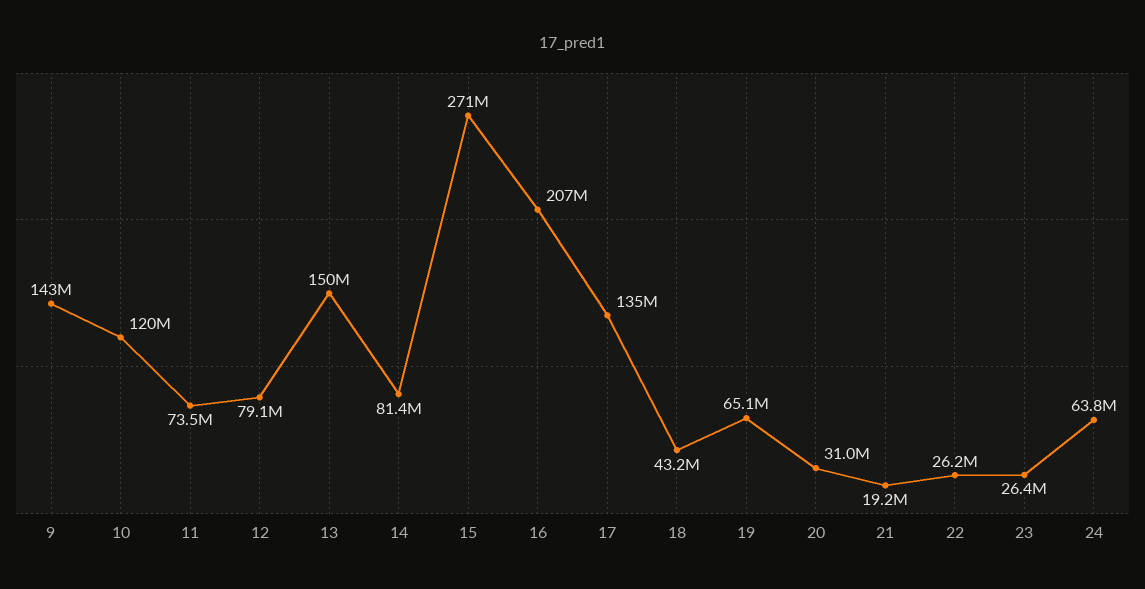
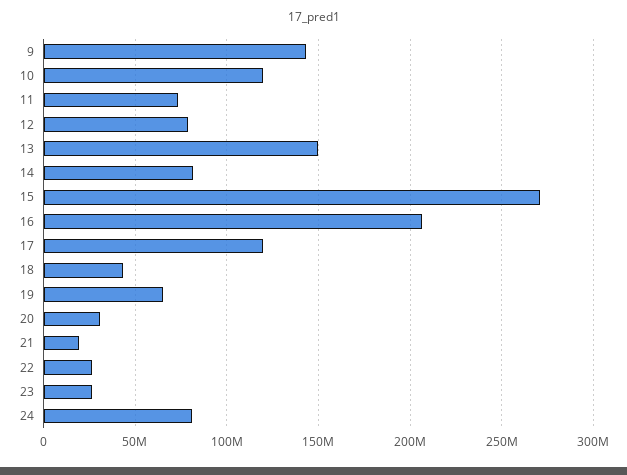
17: 135000000 -> 120000000
24: 63800000 -> 80000000

